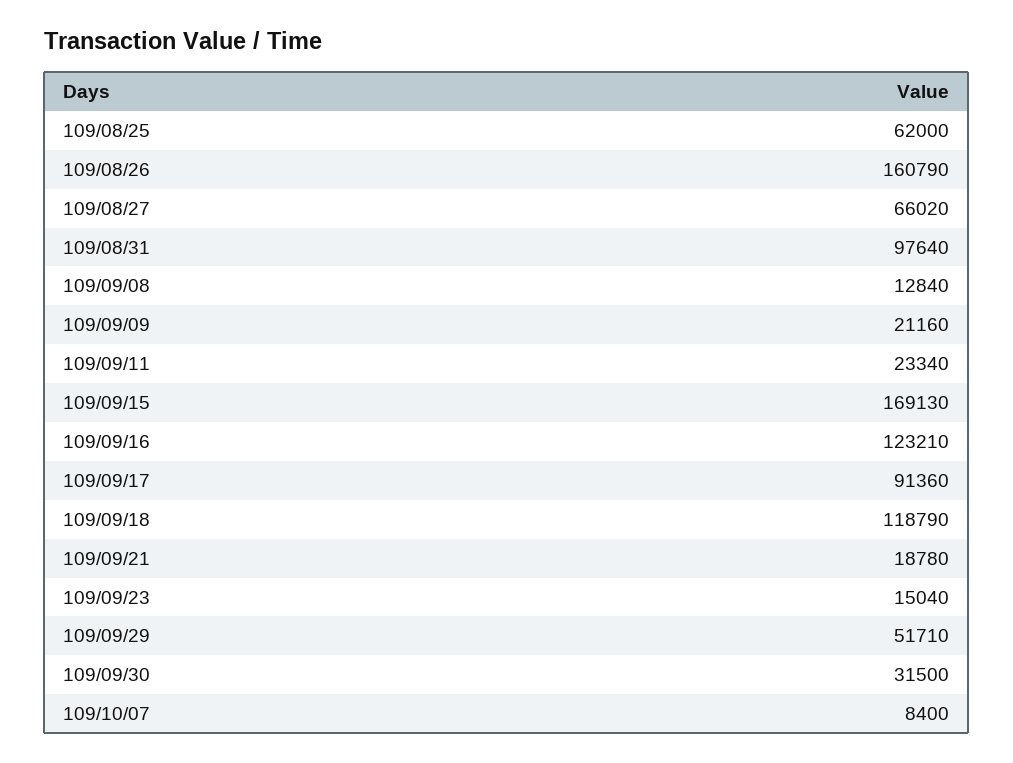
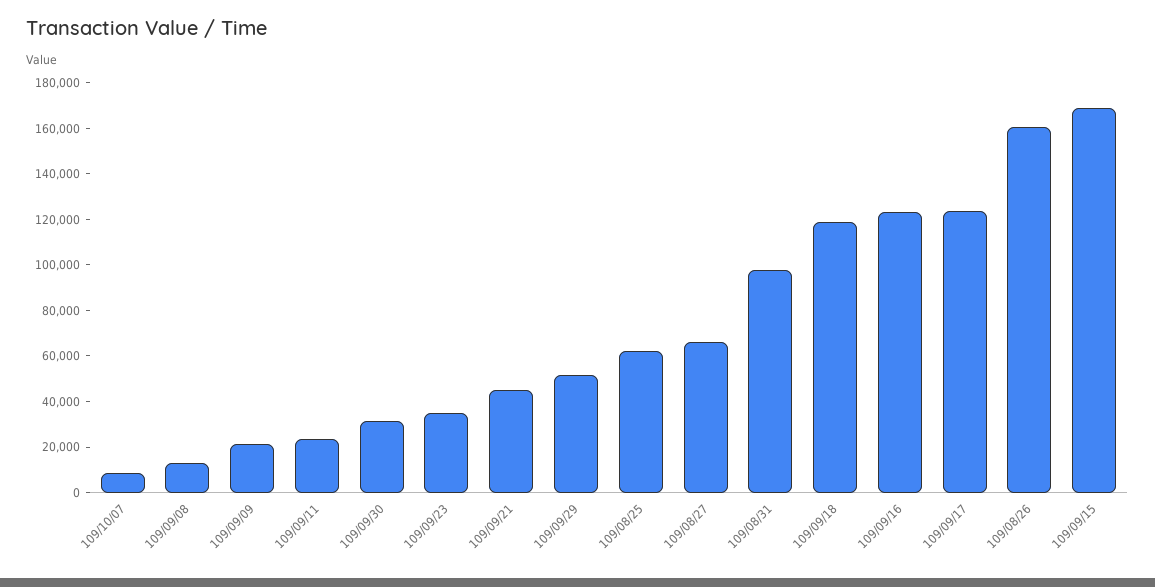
109/09/17: 91360 -> 125000
109/09/21: 18780 -> 45000
109/09/23: 15040 -> 35000

